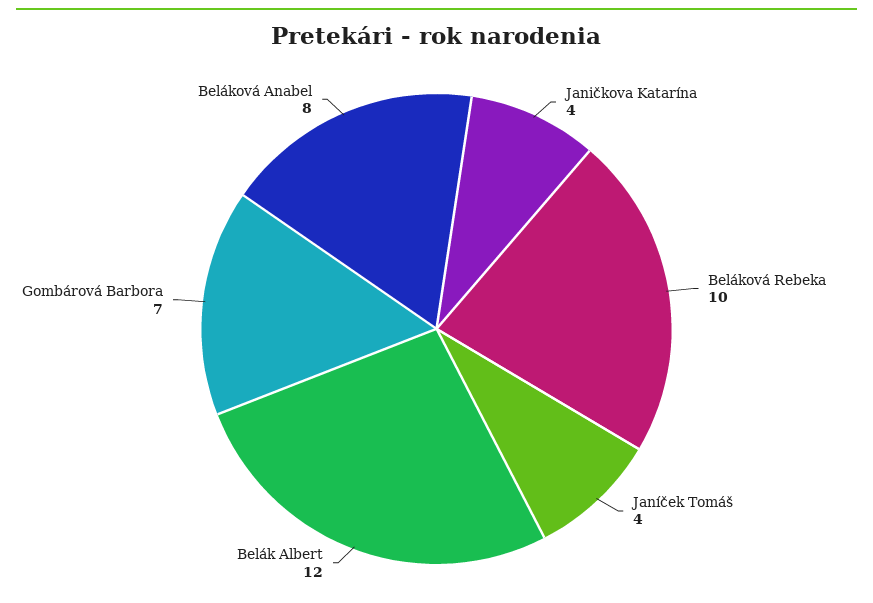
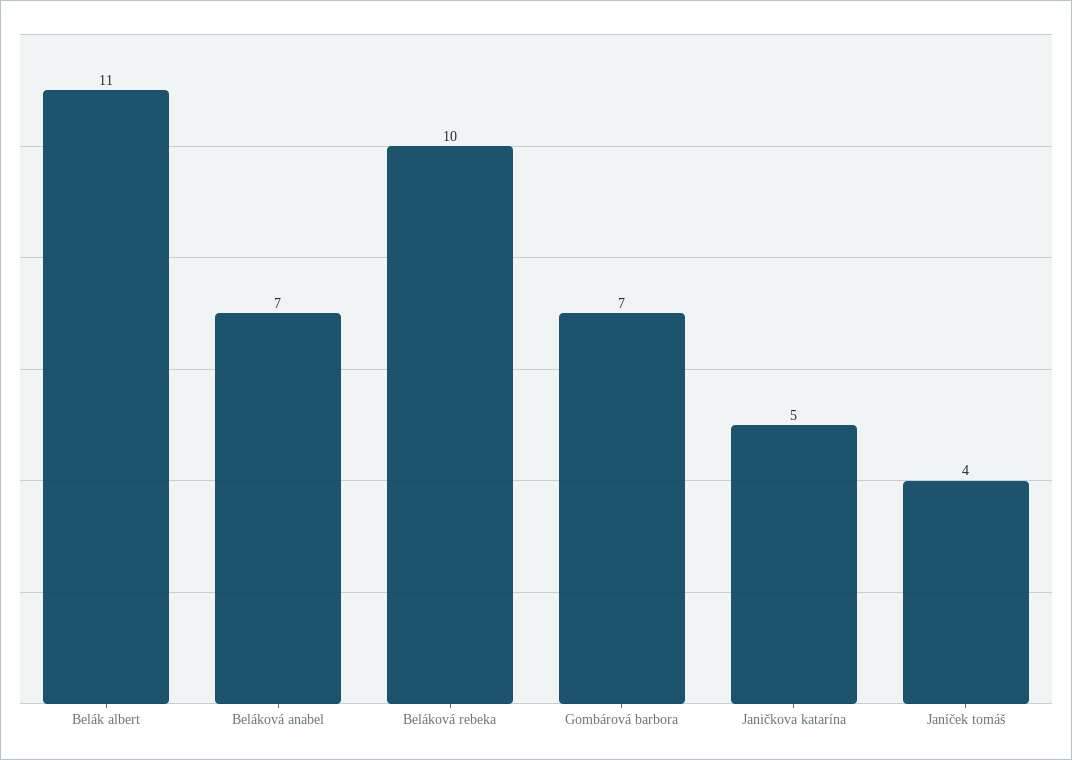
Janičkova Katarína: 4 -> 5
Belák Albert: 12 -> 11
Beláková Anabel: 8 -> 7

